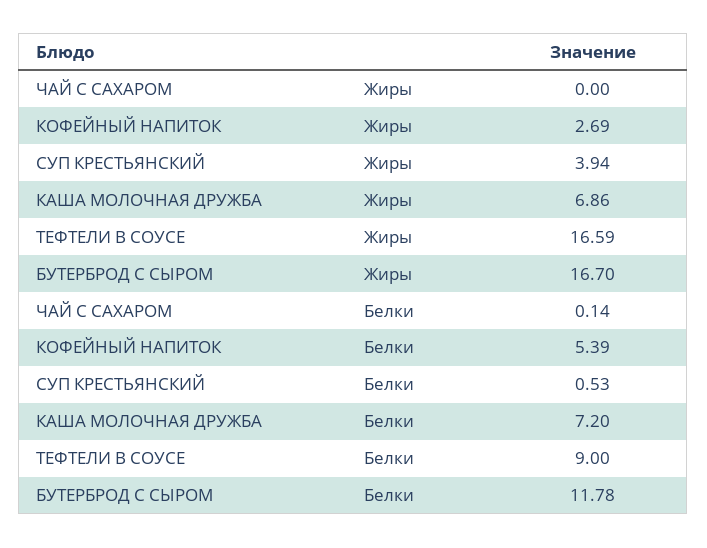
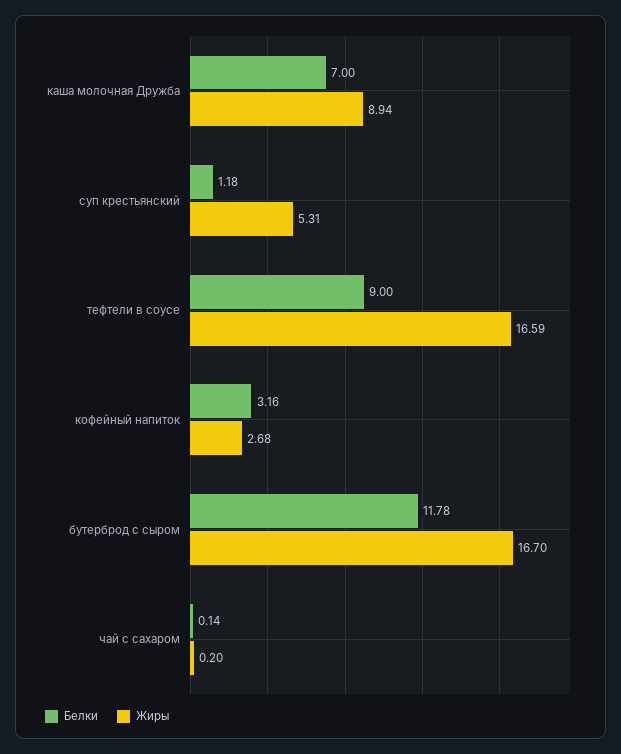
Жиры, ЧАЙ С САХАРОМ: 0 -> 0.2
Жиры, КОФЕЙНЫЙ НАПИТОК: 2.69 -> 2.68
Жиры, СУП КРЕСТЬЯНСКИЙ: 3.94 -> 5.31
Жиры, КАША МОЛОЧНАЯ ДРУЖБА: 6.86 -> 8.94
Белки, КОФЕЙНЫЙ НАПИТОК: 5.39 -> 3.16
Белки, СУП КРЕСТЬЯНСКИЙ: 0.53 -> 1.18
Белки, КАША МОЛОЧНАЯ ДРУЖБА: 7.2 -> 7

